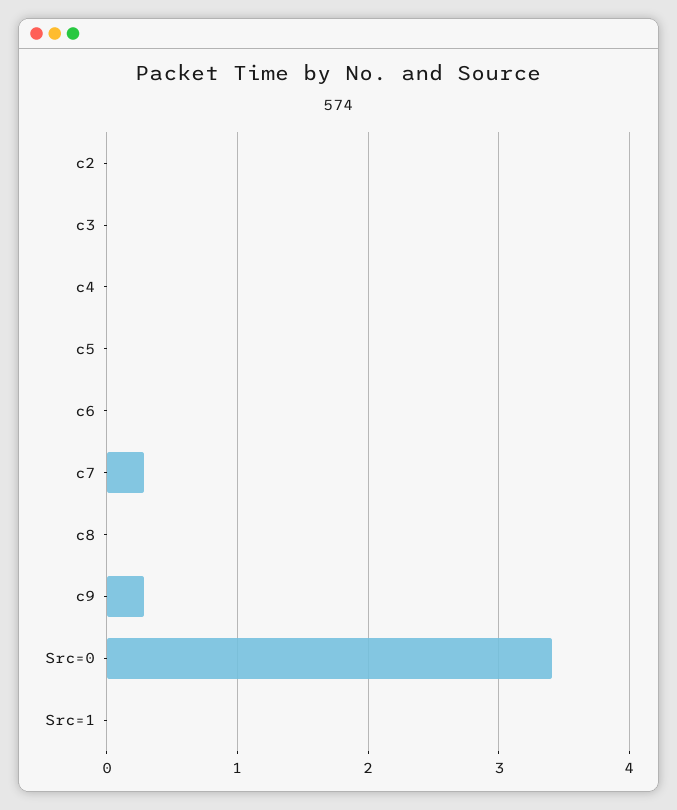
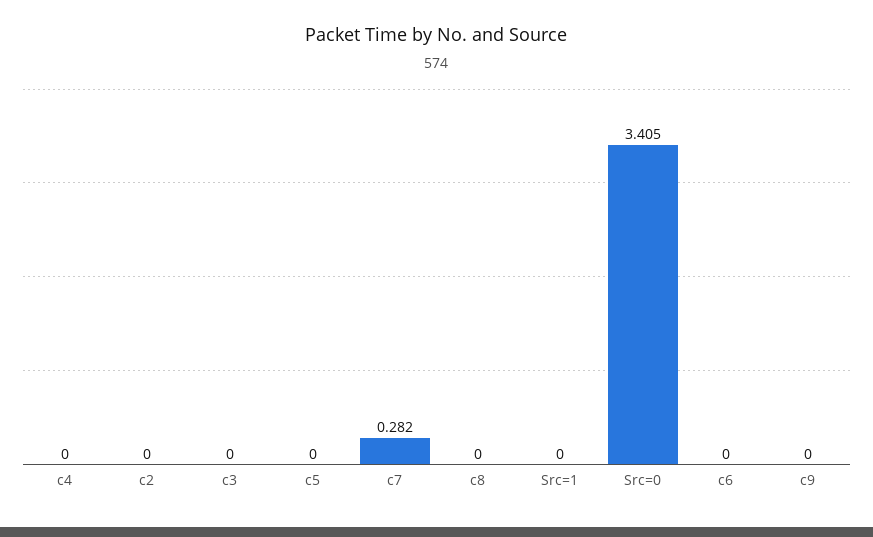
c9: 0.3 -> 0

